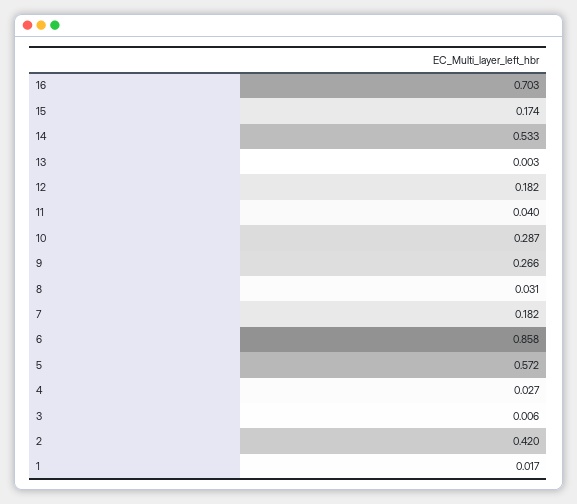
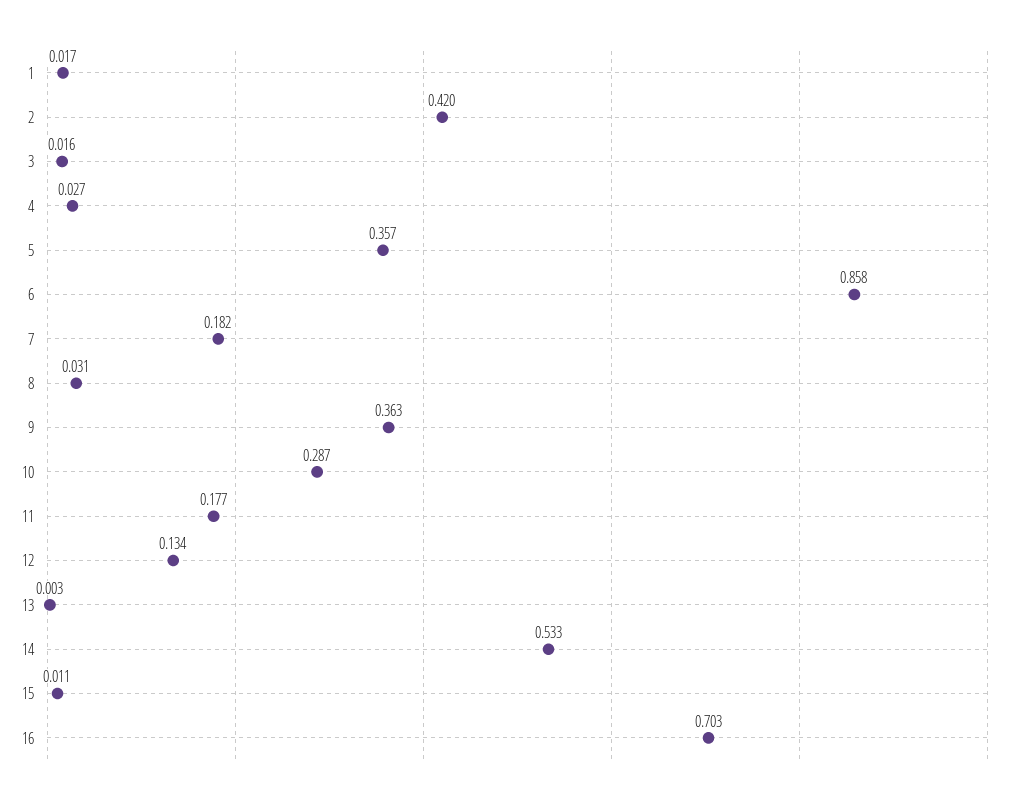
15: 0.174 -> 0.011
12: 0.182 -> 0.134
11: 0.04 -> 0.177
9: 0.266 -> 0.363
5: 0.572 -> 0.357
3: 0.006 -> 0.016

